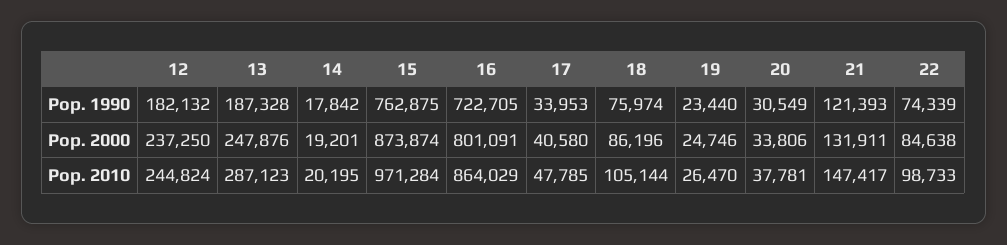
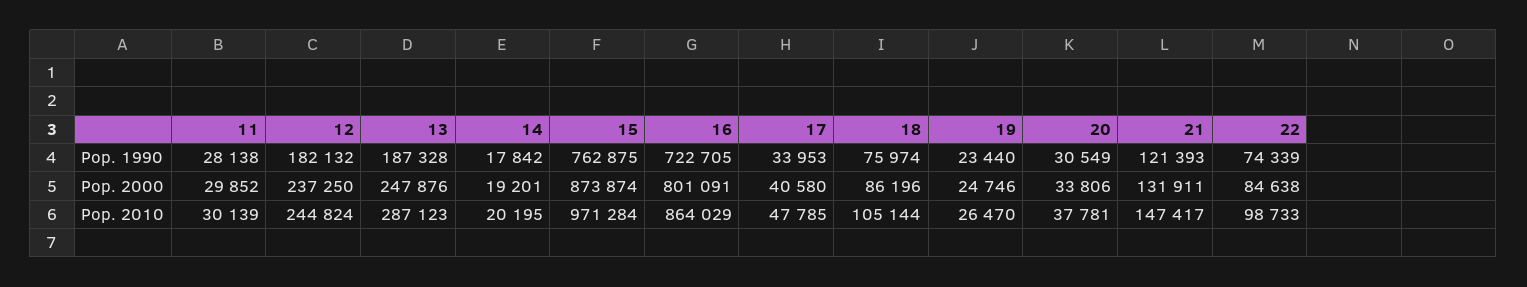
11, Pop. 1990: none -> 28138
11, Pop. 2000: none -> 29852
11, Pop. 2010: none -> 30139

